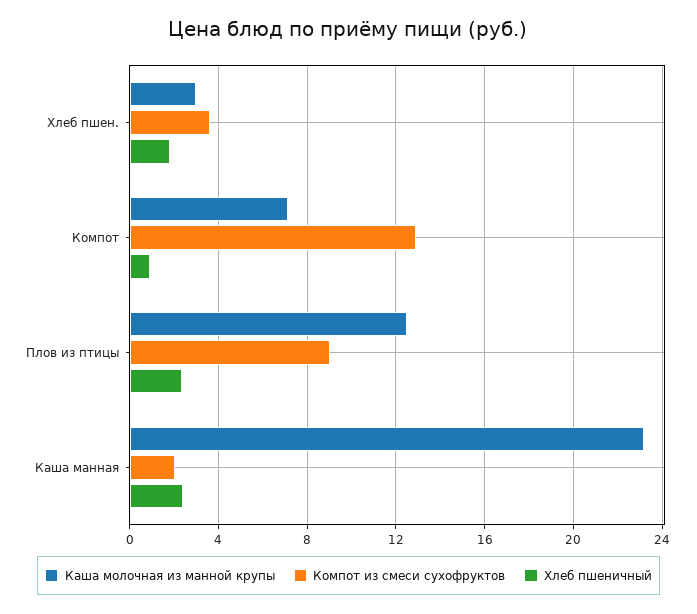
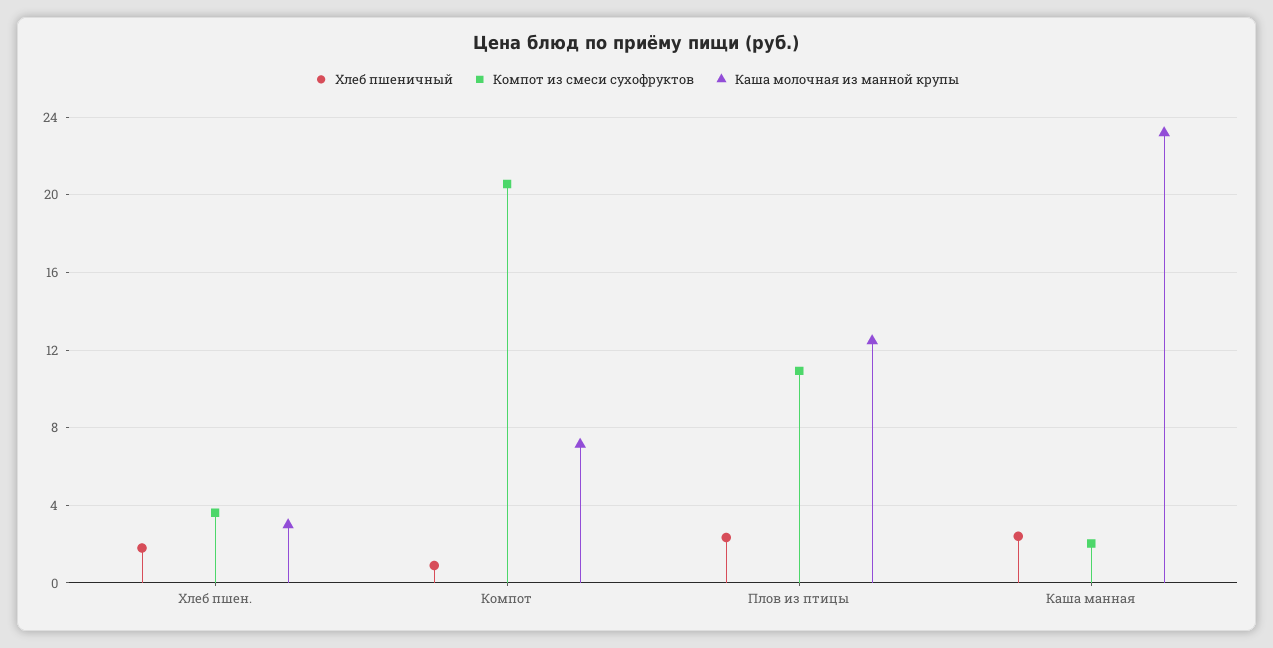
Компот из смеси сухофруктов, Компот: 13 -> 20.5
Компот из смеси сухофруктов, Плов из птицы: 9 -> 11

